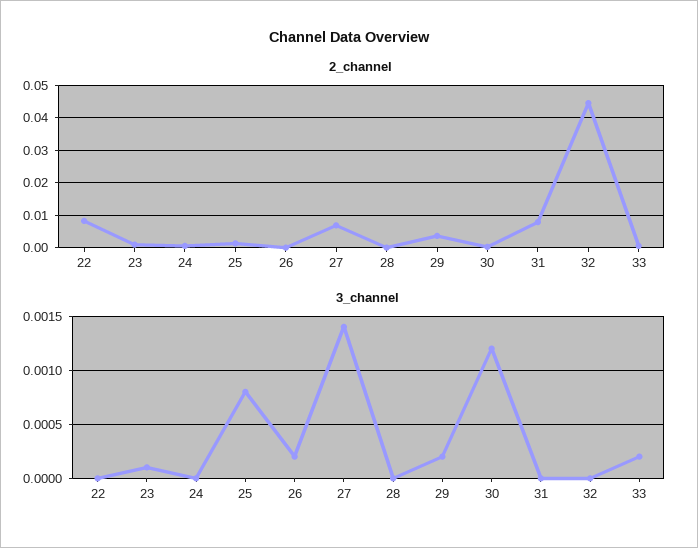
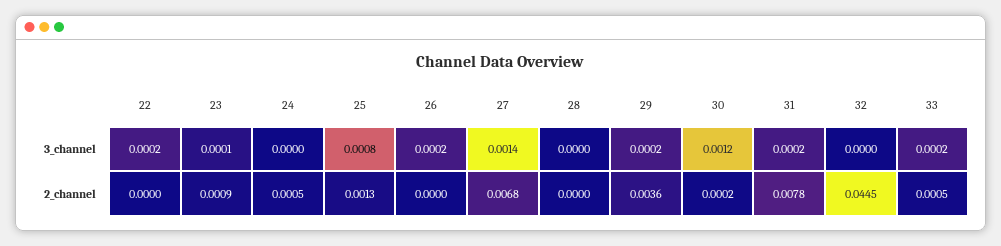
2_channel, 22: 0.008 -> 0
3_channel, 22: 0 -> 0.0002
3_channel, 31: 0 -> 0.0002

